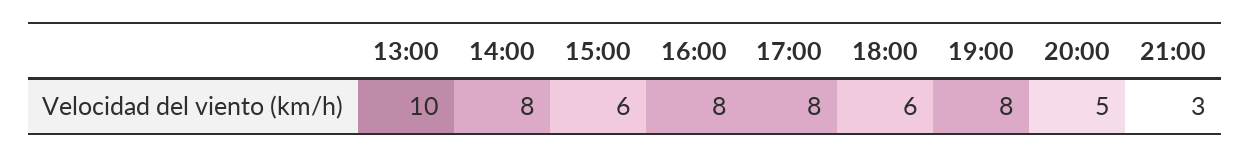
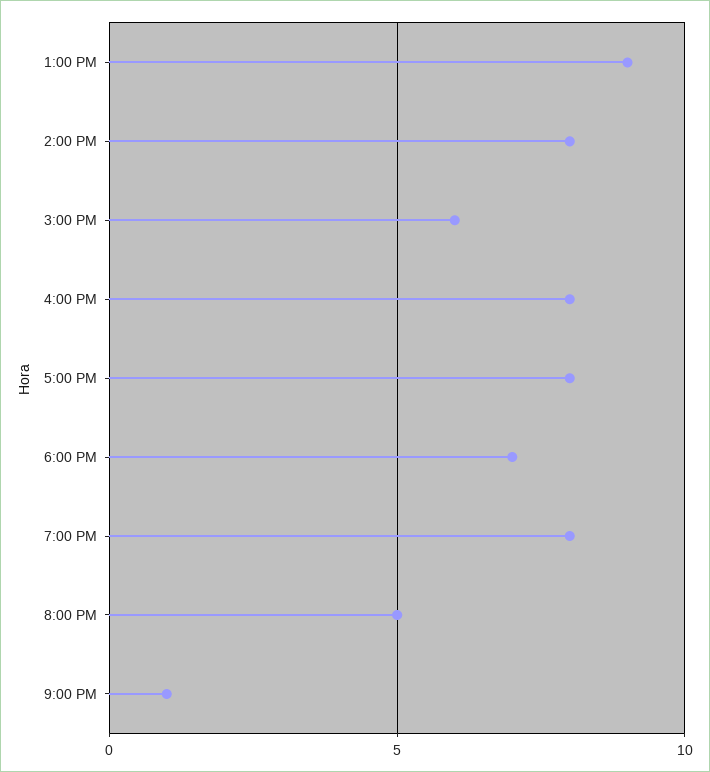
13:00: 10 -> 9
18:00: 6 -> 7
21:00: 3 -> 1

